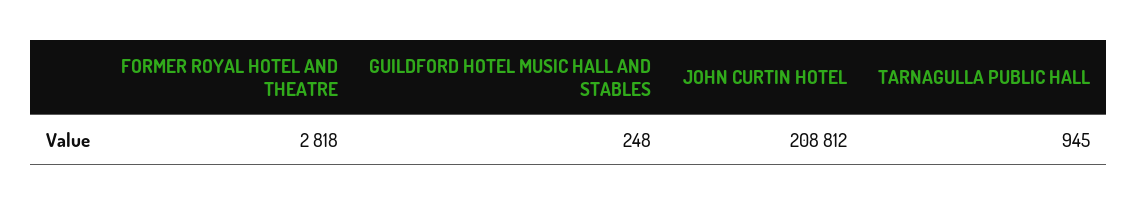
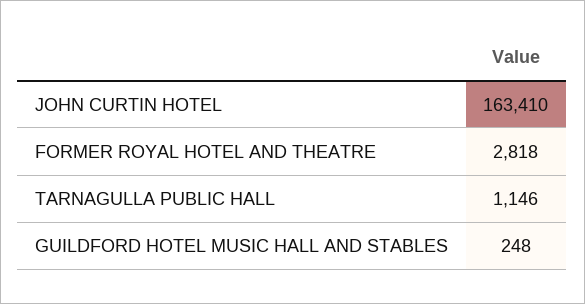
JOHN CURTIN HOTEL: 208812 -> 163410
TARNAGULLA PUBLIC HALL: 945 -> 1146

